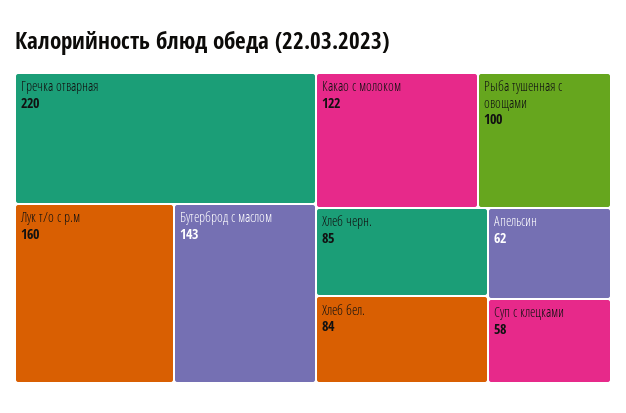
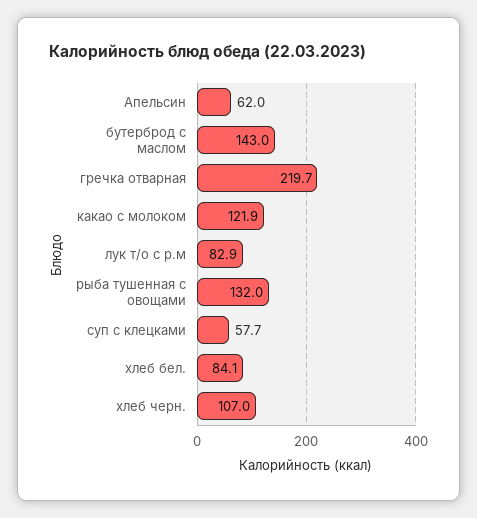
Лук т/о с р.м: 160 -> 82.9
Рыба тушенная с овощами: 100 -> 132
Хлеб черн.: 85 -> 107

